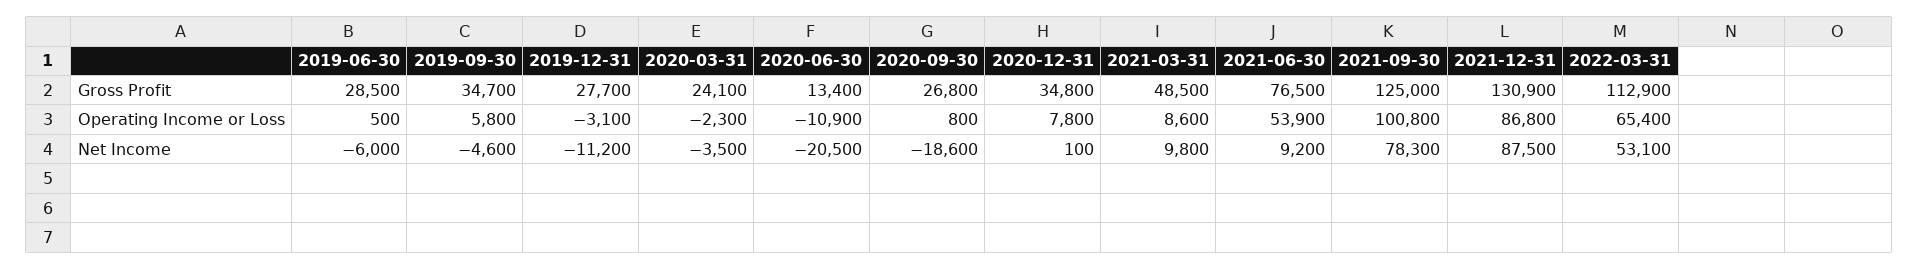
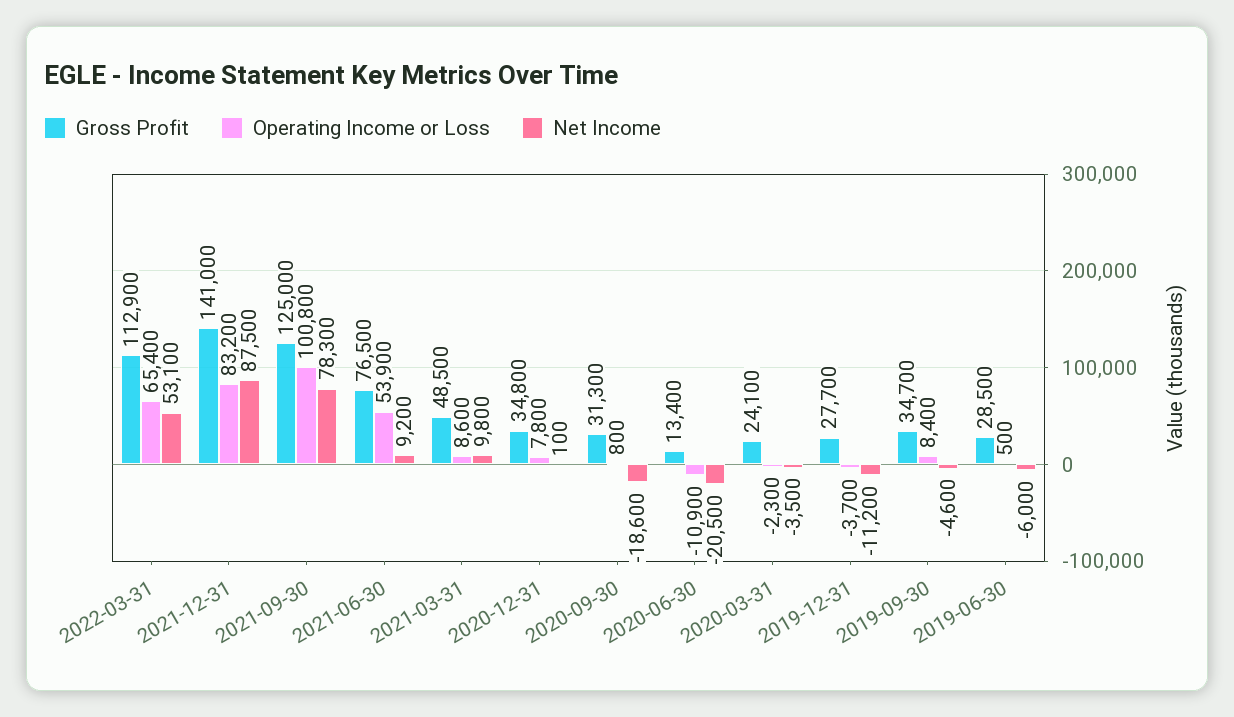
Gross Profit, 2020-09-30: 26800 -> 31300
Gross Profit, 2021-12-31: 130900 -> 141000
Operating Income or Loss, 2019-09-30: 5800 -> 8400
Operating Income or Loss, 2019-12-31: -3100 -> -3700
Operating Income or Loss, 2021-12-31: 86800 -> 83200

